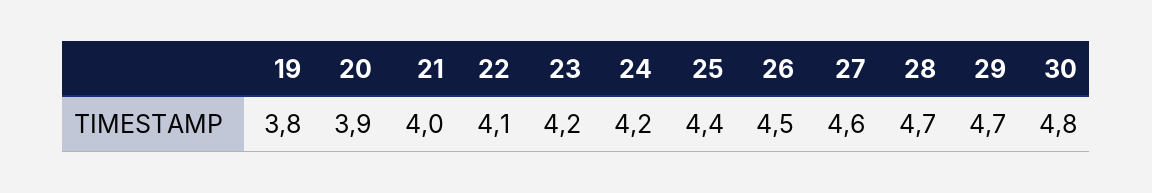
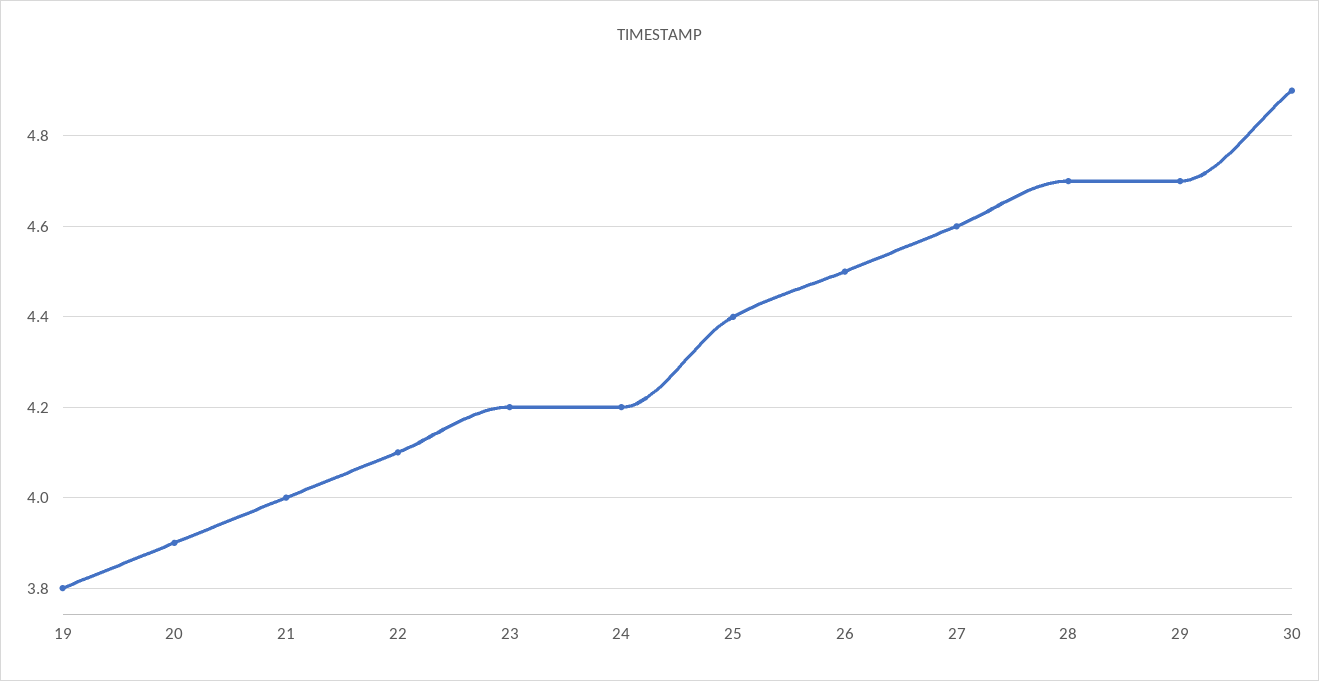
30: 4.8 -> 4.9

